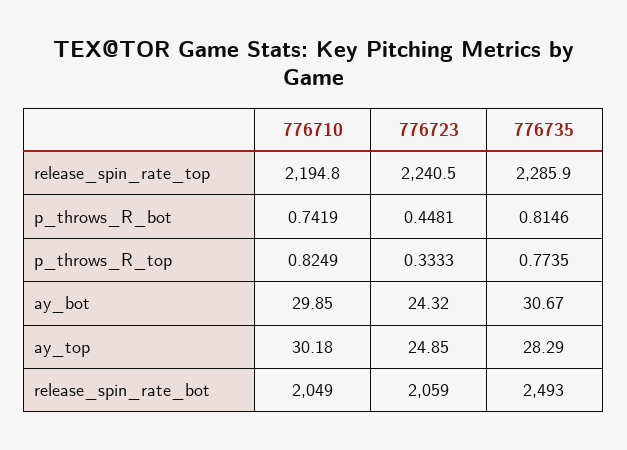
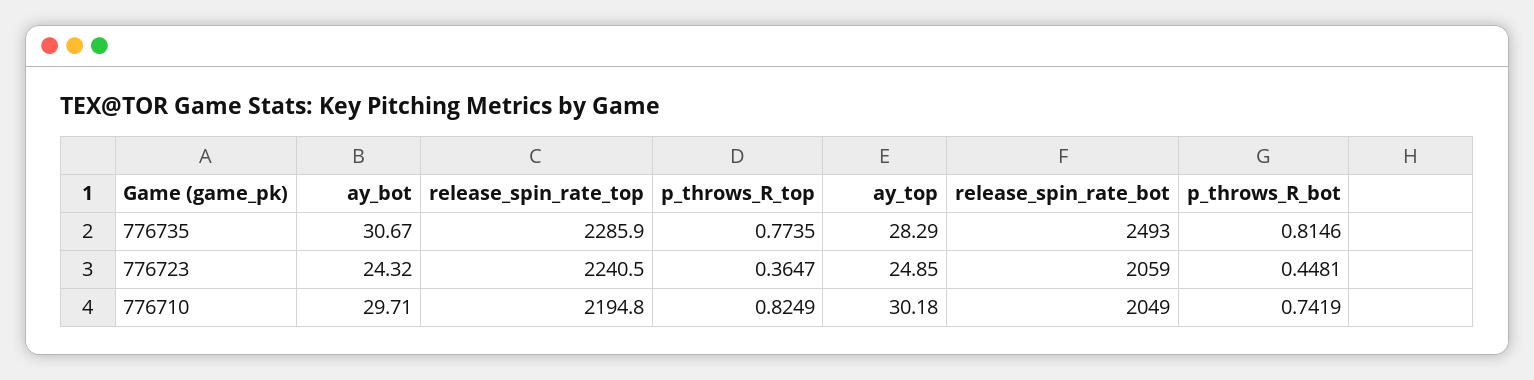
776723, p_throws_R_top: 0.3333 -> 0.3647
776710, ay_bot: 29.85 -> 29.71

